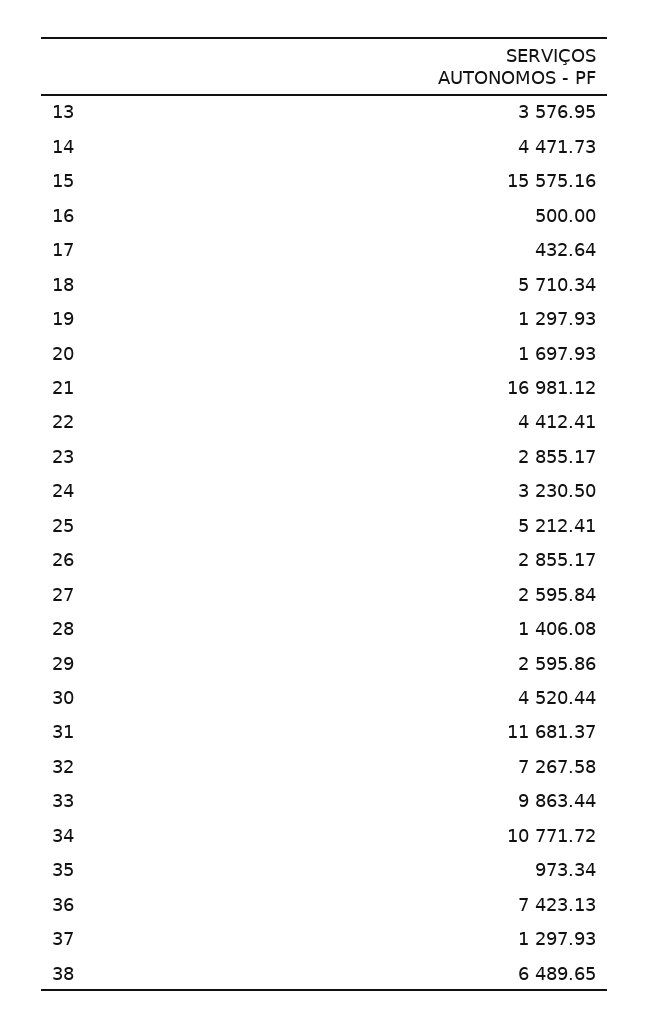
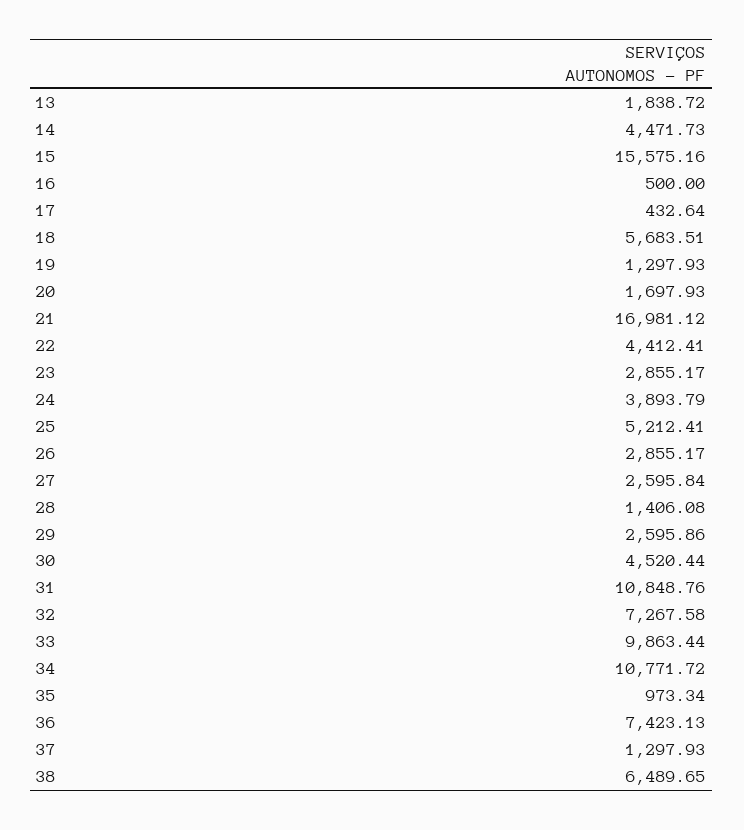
13: 3576.95 -> 1838.72
18: 5710.34 -> 5683.51
24: 3230.5 -> 3893.79
31: 11681.37 -> 10848.76

